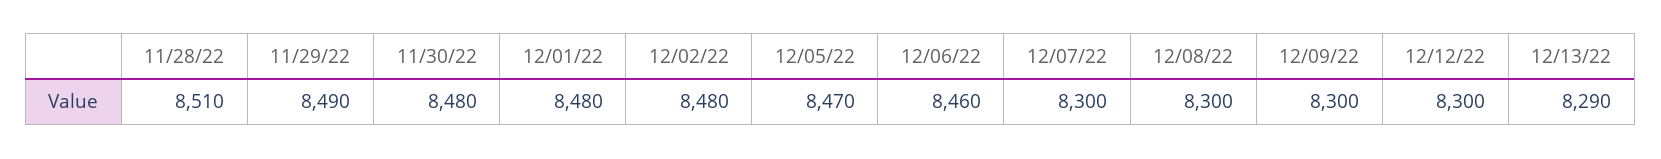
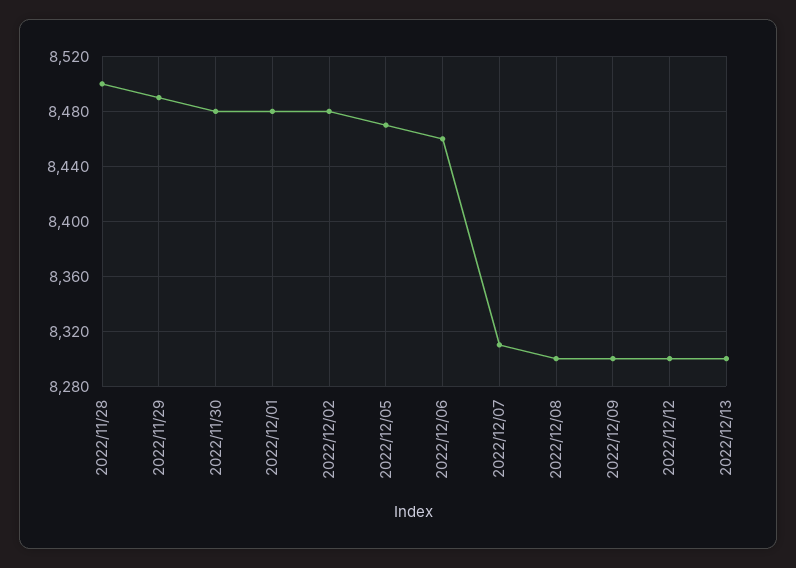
11/28/22: 8510 -> 8500
12/07/22: 8300 -> 8310
12/13/22: 8290 -> 8300

